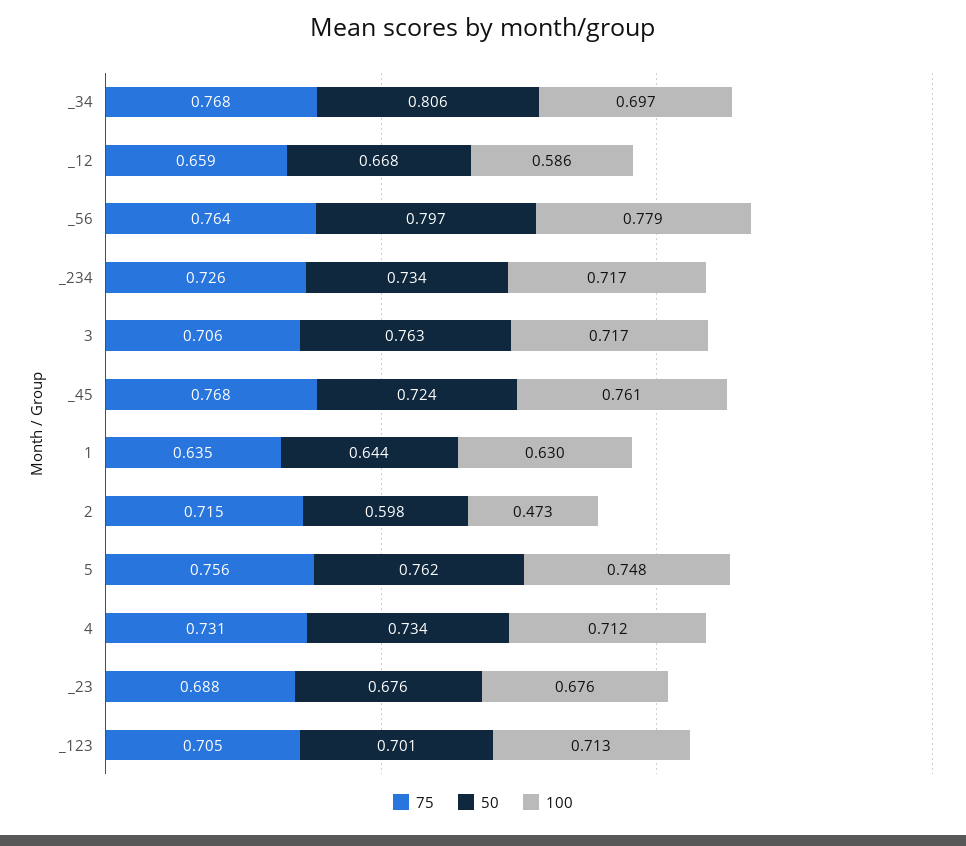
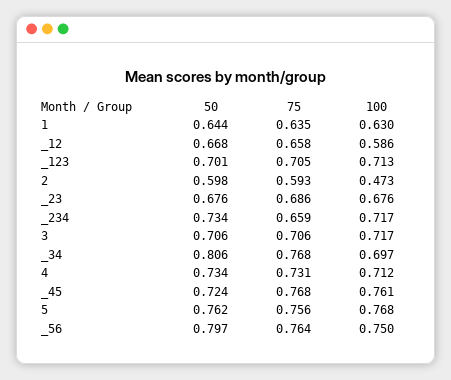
75, _12: 0.659 -> 0.658
100, _56: 0.779 -> 0.75
75, _234: 0.726 -> 0.659
50, 3: 0.763 -> 0.706
75, 2: 0.715 -> 0.593
100, 5: 0.748 -> 0.768
75, _23: 0.688 -> 0.686

